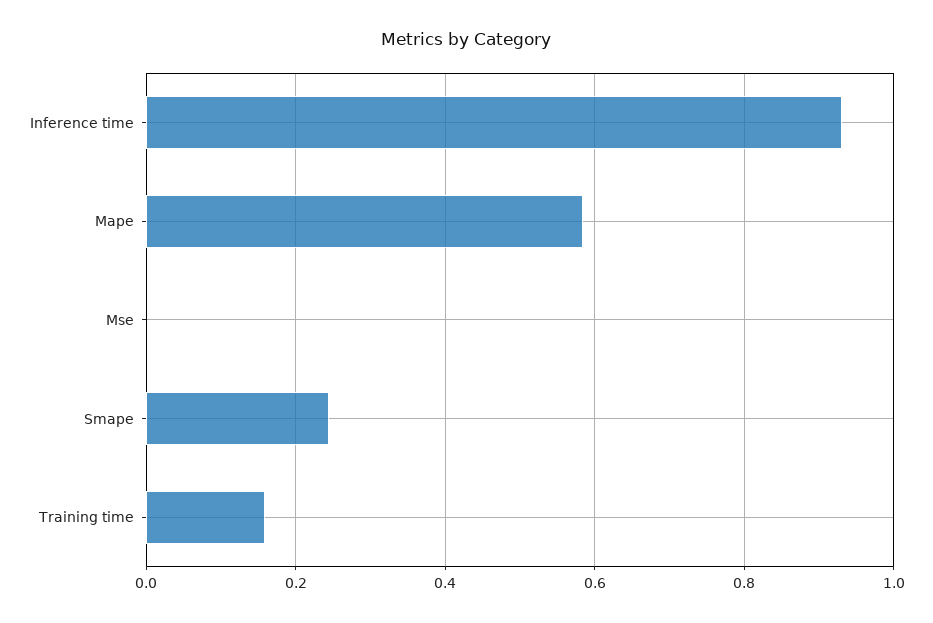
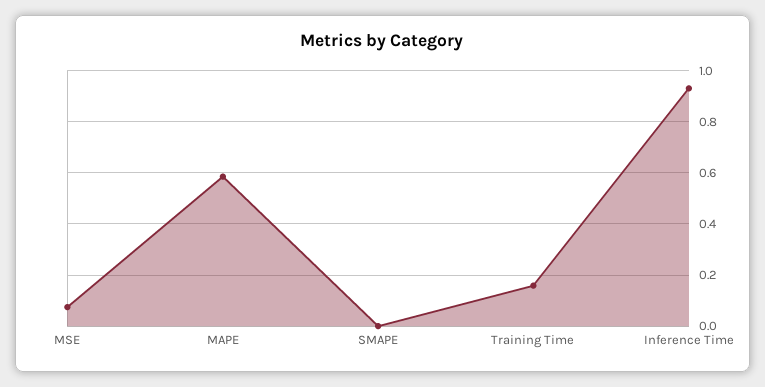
Mse: 0 -> 0.075
Smape: 0.24 -> 0

